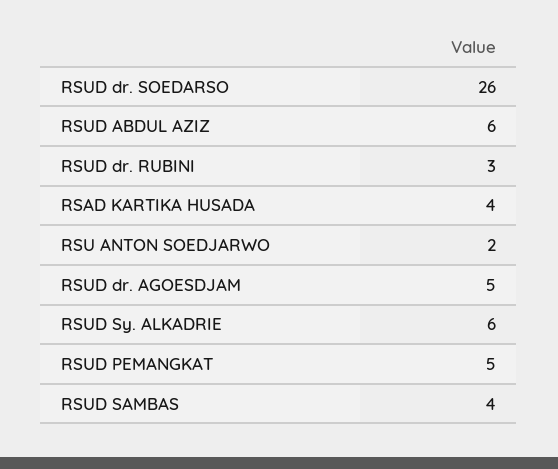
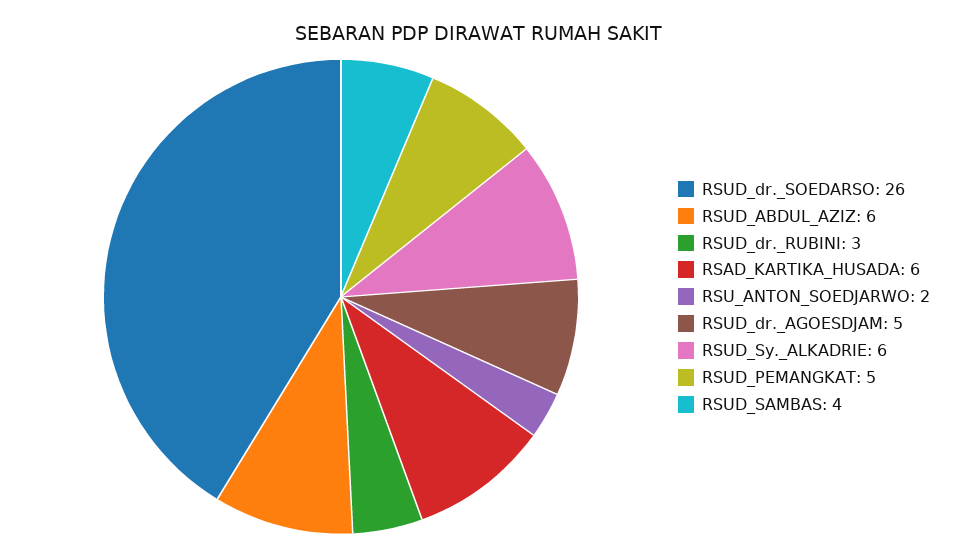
RSAD KARTIKA HUSADA: 4 -> 6

